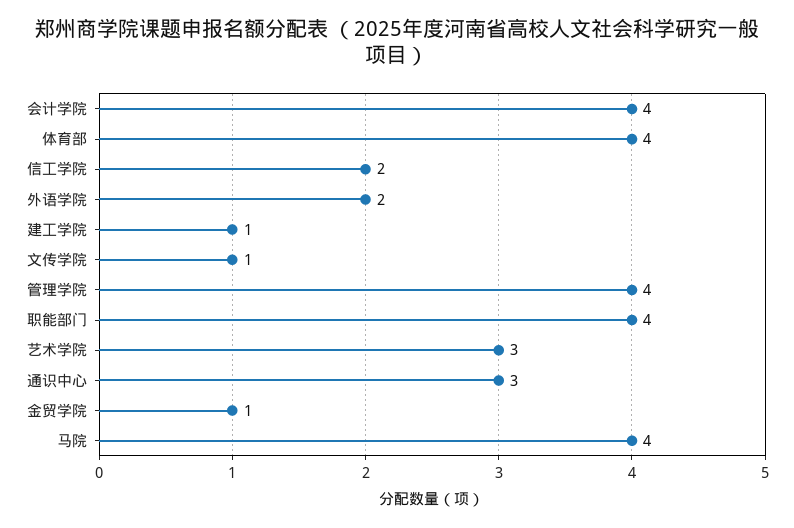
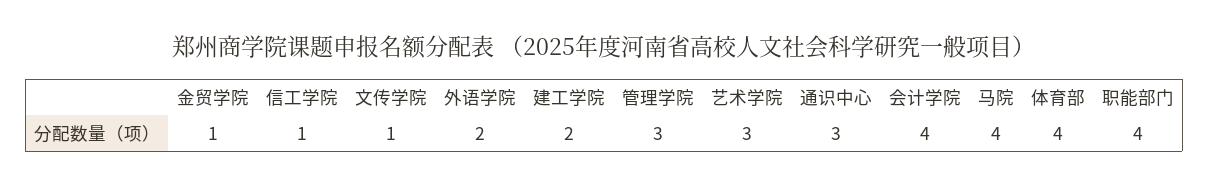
信工学院: 2 -> 1
建工学院: 1 -> 2
管理学院: 4 -> 3

